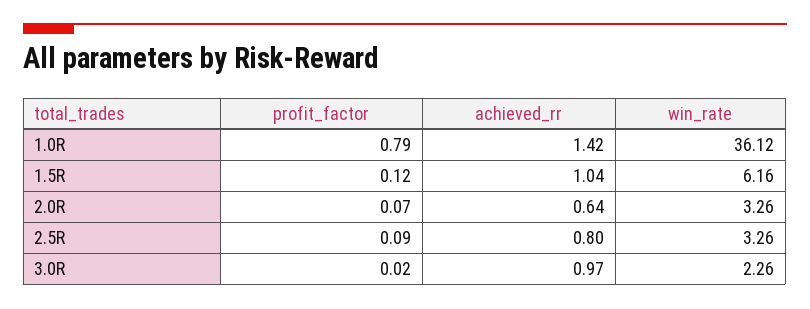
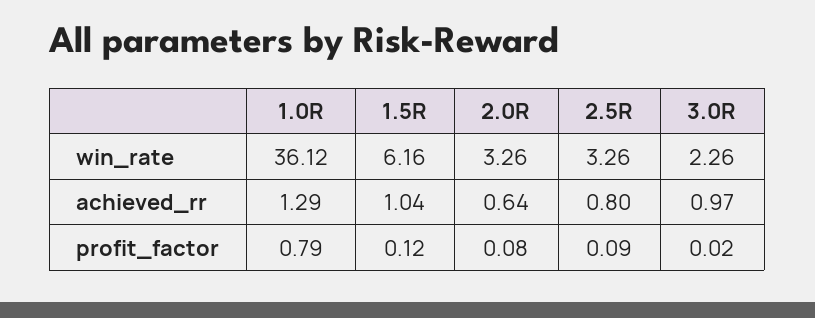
achieved_rr, 1.0R: 1.42 -> 1.29
profit_factor, 2.0R: 0.07 -> 0.08

